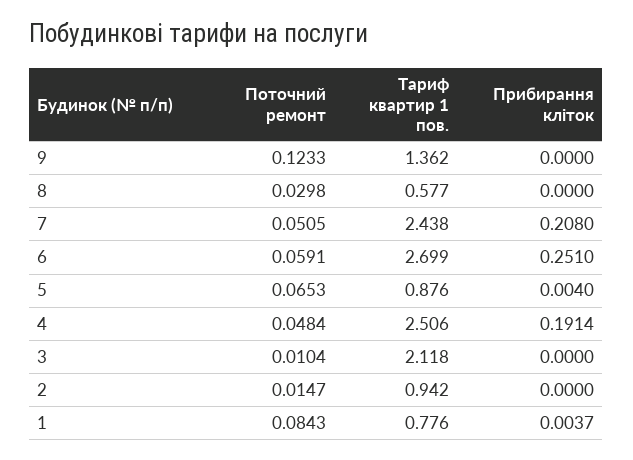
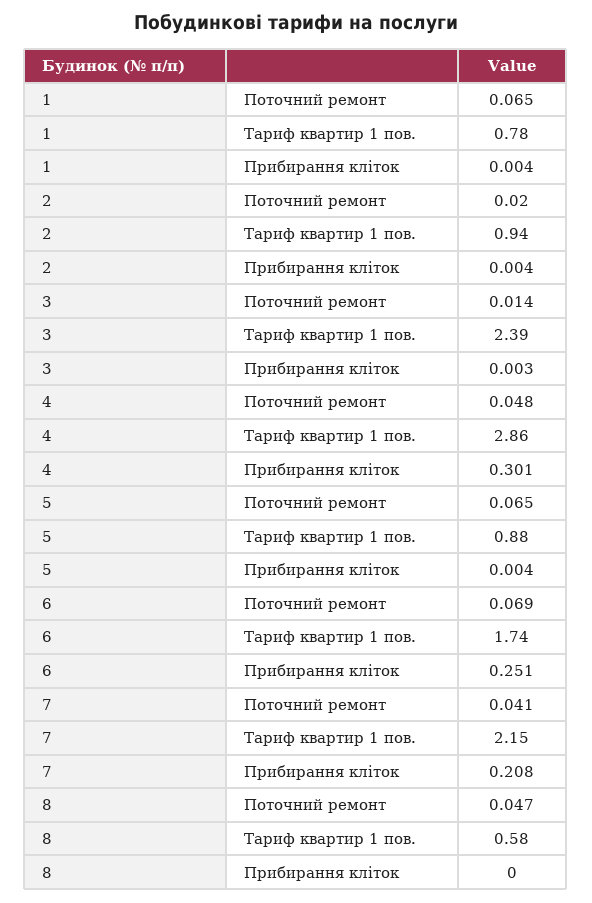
Поточний ремонт, 9: 0.1233 -> none
Тариф квартир 1 пов., 9: 1.362 -> none
Прибирання кліток, 9: 0 -> none
Поточний ремонт, 8: 0.0298 -> 0.047
Поточний ремонт, 7: 0.0505 -> 0.041
Тариф квартир 1 пов., 7: 2.438 -> 2.15
Поточний ремонт, 6: 0.0591 -> 0.069
Тариф квартир 1 пов., 6: 2.699 -> 1.74
Тариф квартир 1 пов., 4: 2.506 -> 2.86
Прибирання кліток, 4: 0.1914 -> 0.301
Поточний ремонт, 3: 0.0104 -> 0.014
Тариф квартир 1 пов., 3: 2.118 -> 2.39
Прибирання кліток, 3: 0 -> 0.003
Поточний ремонт, 2: 0.0147 -> 0.02
Прибирання кліток, 2: 0 -> 0.004
Поточний ремонт, 1: 0.0843 -> 0.065

